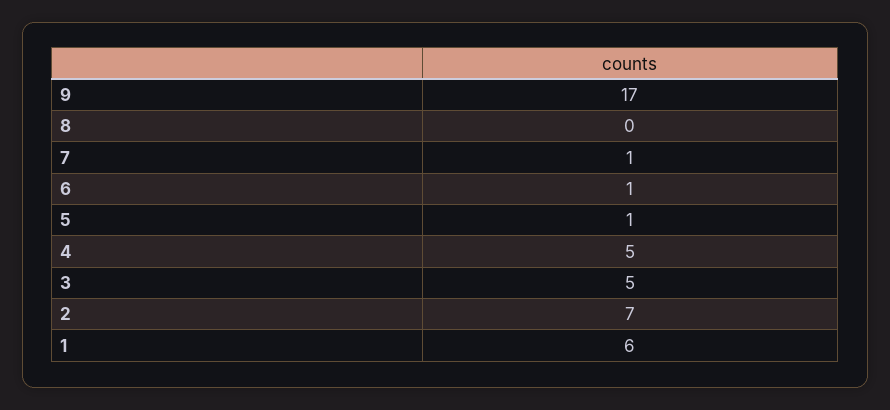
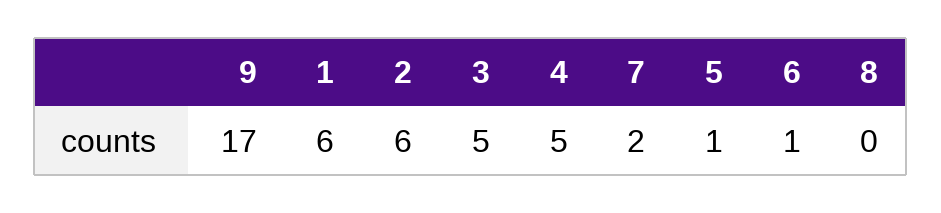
7: 1 -> 2
2: 7 -> 6

